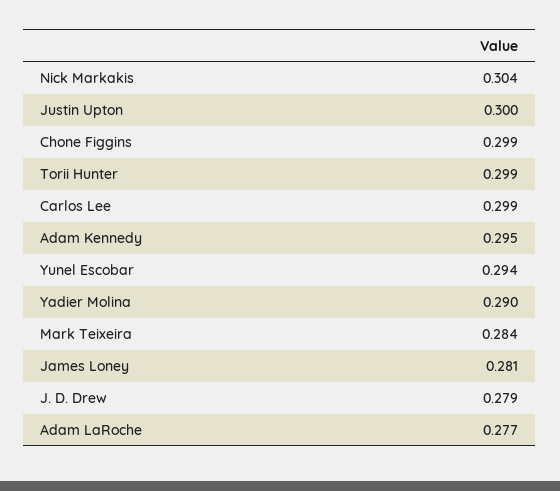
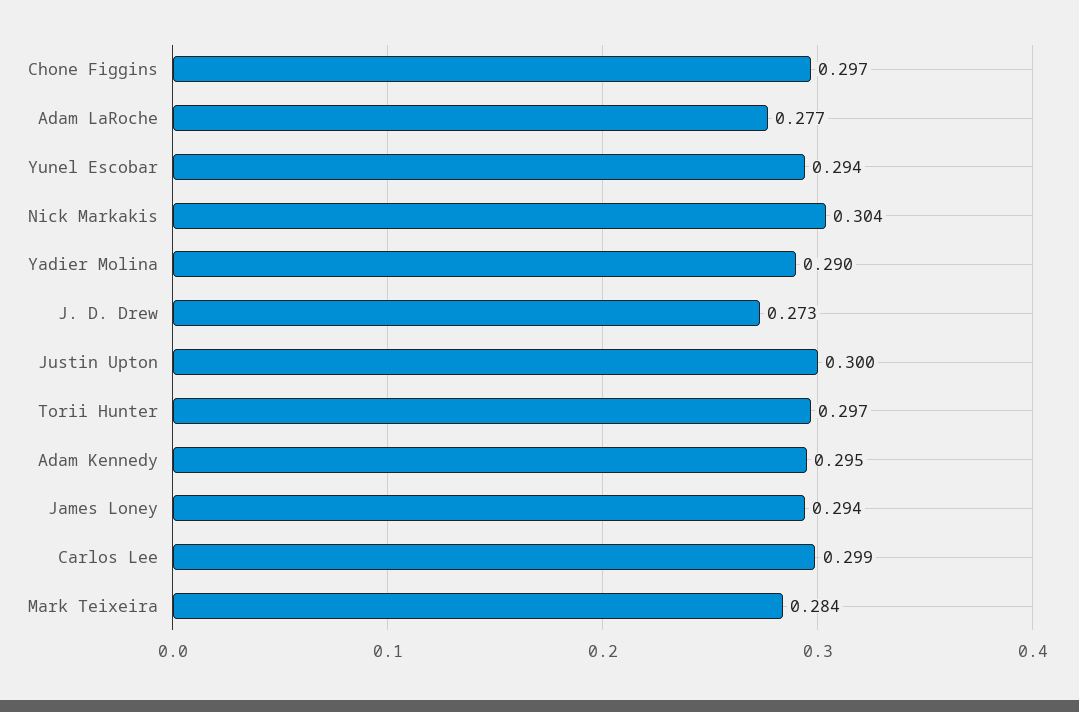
Chone Figgins: 0.299 -> 0.297
Torii Hunter: 0.299 -> 0.297
James Loney: 0.281 -> 0.294
J. D. Drew: 0.279 -> 0.273

